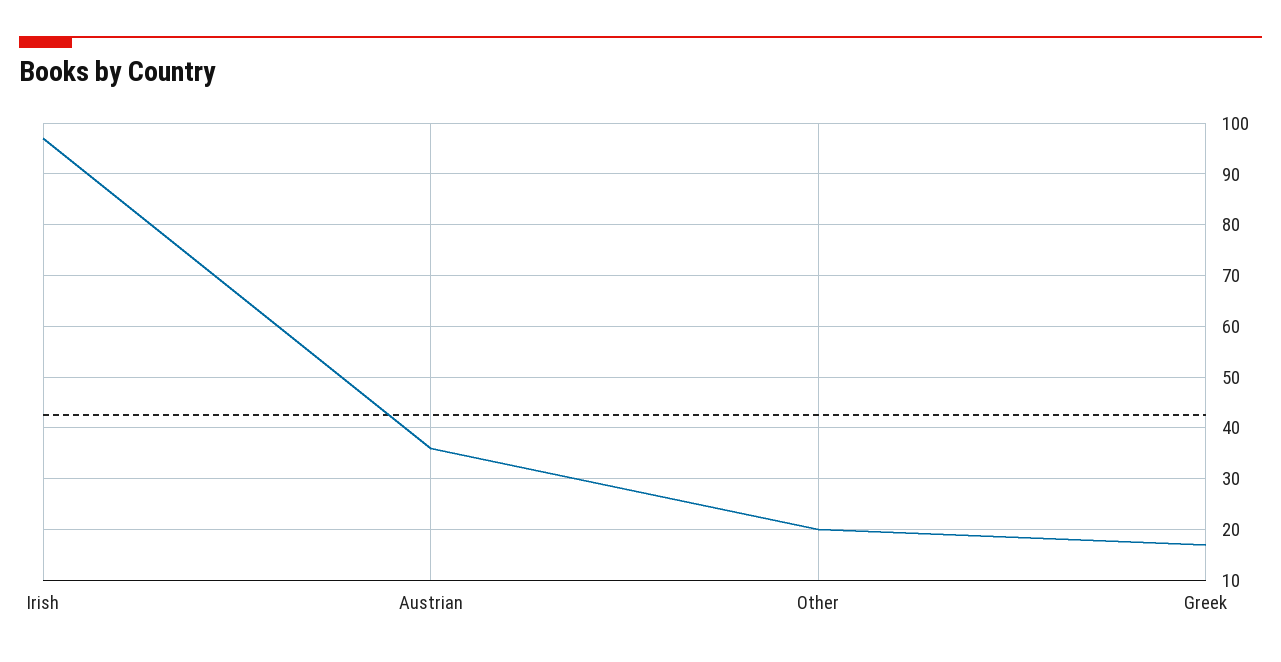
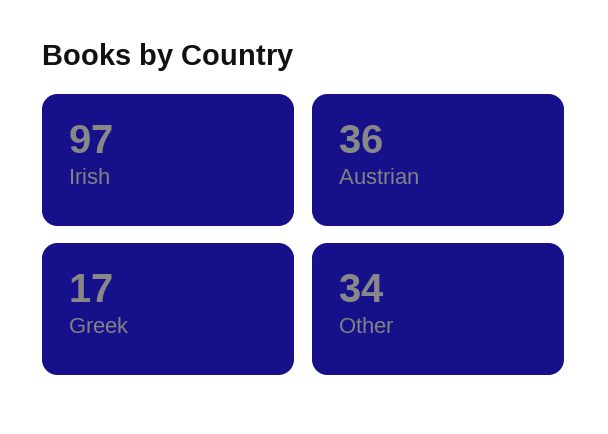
Other: 20 -> 34

